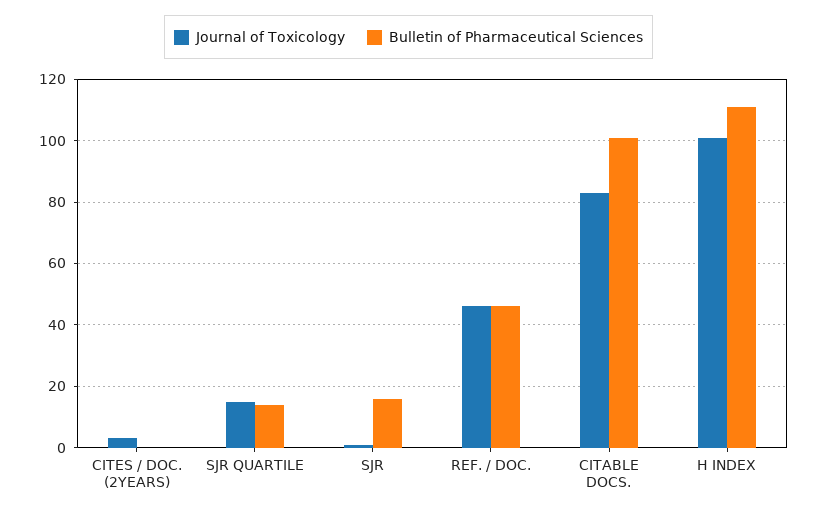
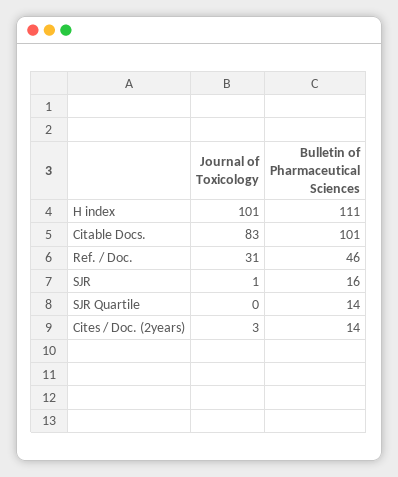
Bulletin of Pharmaceutical Sciences, CITES / DOC. (2YEARS): 0 -> 14
Journal of Toxicology, SJR QUARTILE: 15 -> 0
Journal of Toxicology, REF. / DOC.: 45 -> 31

